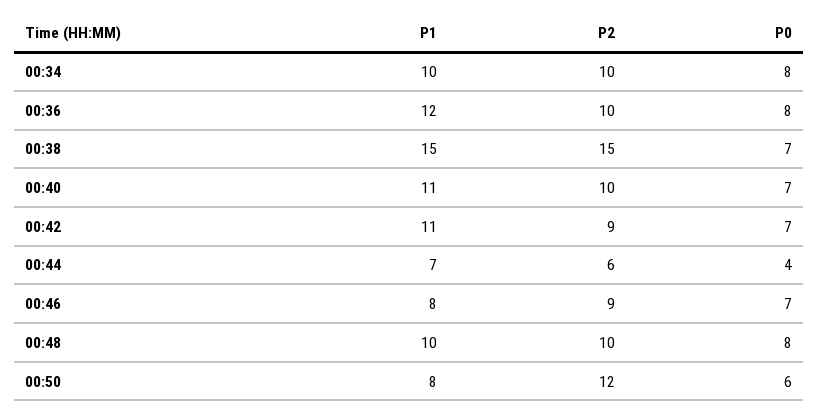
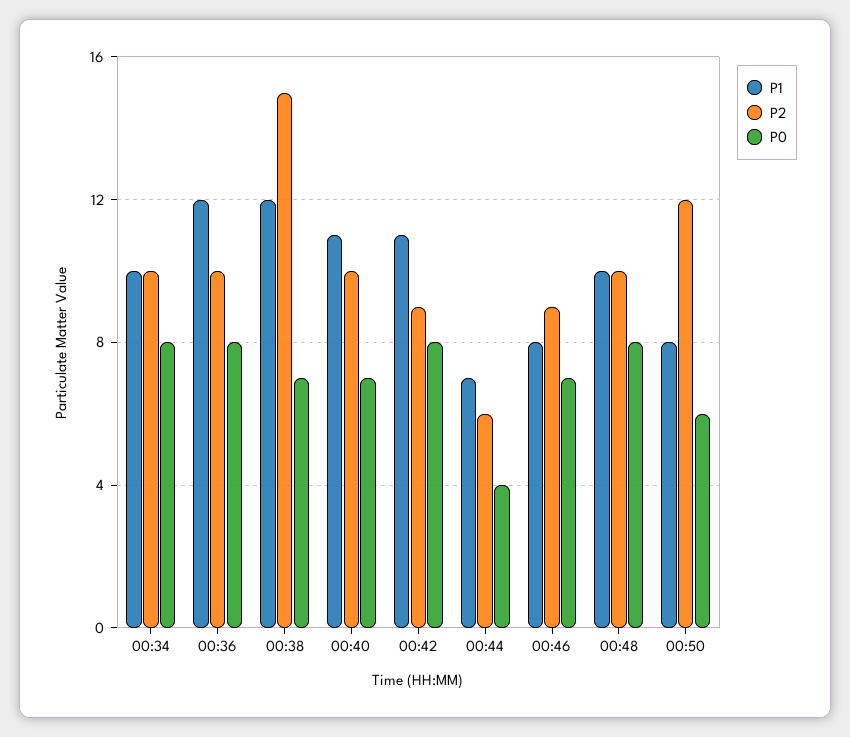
P1, 00:38: 15 -> 12
P0, 00:42: 7 -> 8

